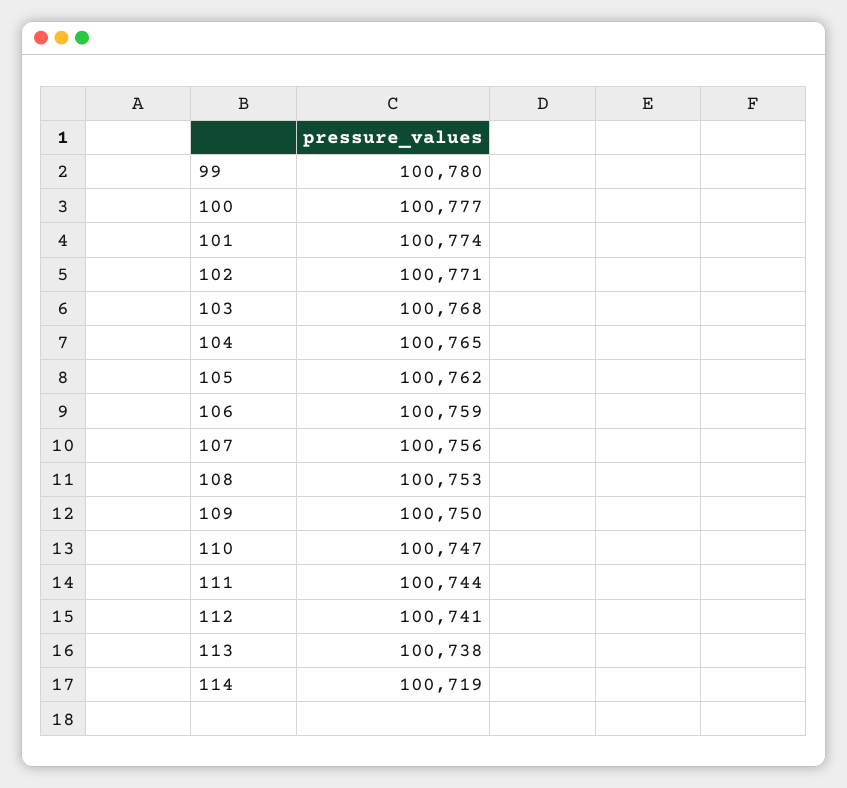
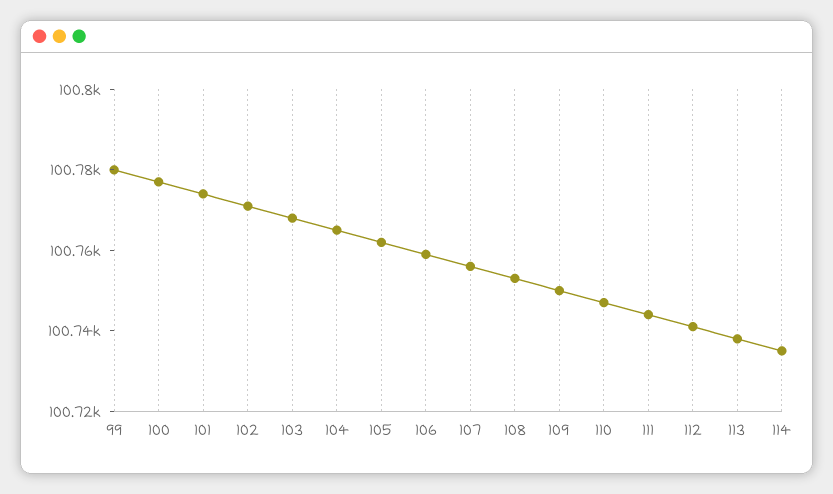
114: 100719 -> 100735

